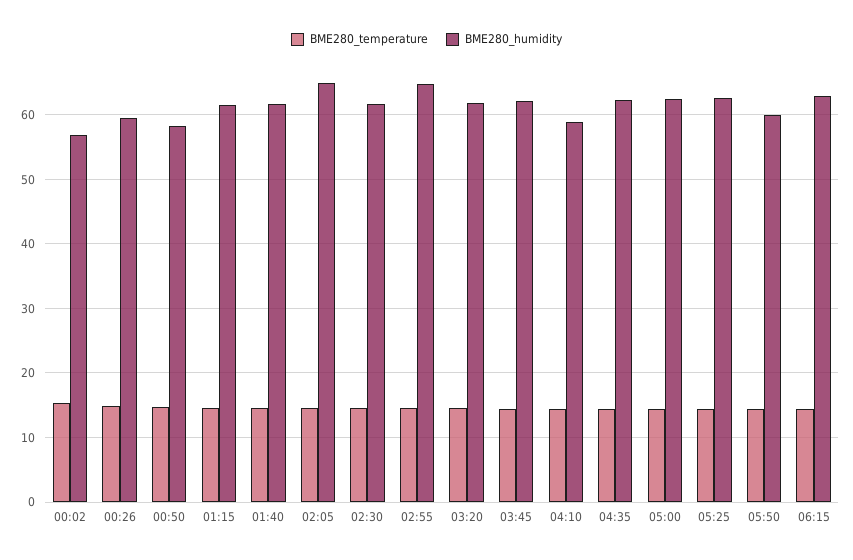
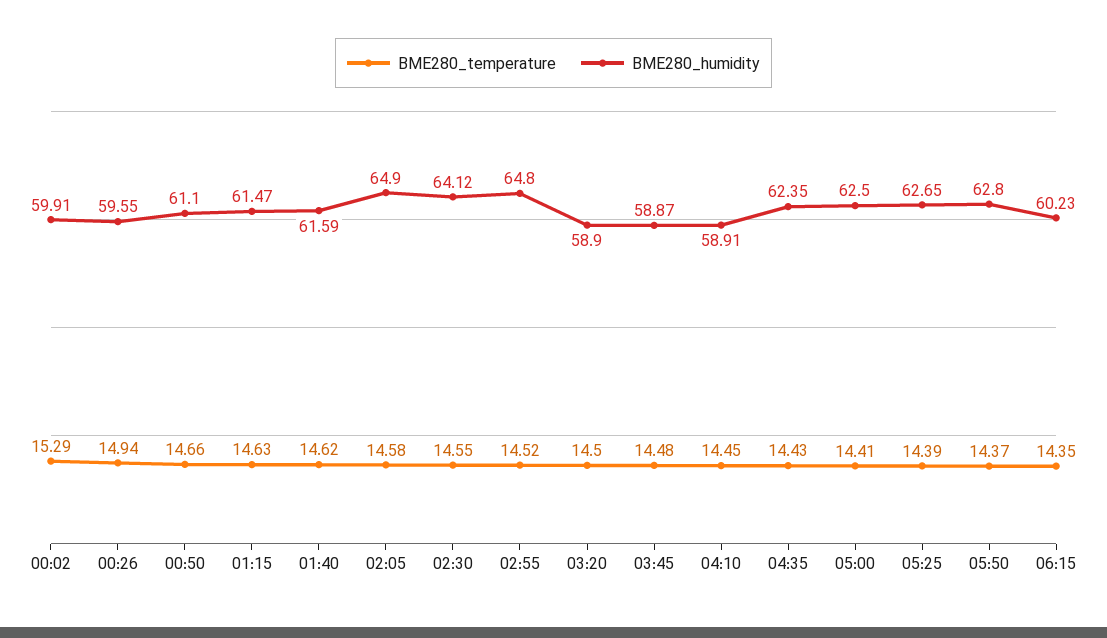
BME280_humidity, 00:02: 57 -> 59.91
BME280_humidity, 00:50: 58 -> 61.1
BME280_humidity, 02:30: 62 -> 64.12
BME280_humidity, 03:20: 62 -> 58.9
BME280_humidity, 03:45: 62 -> 58.87
BME280_humidity, 05:50: 60 -> 62.8
BME280_humidity, 06:15: 63 -> 60.23

